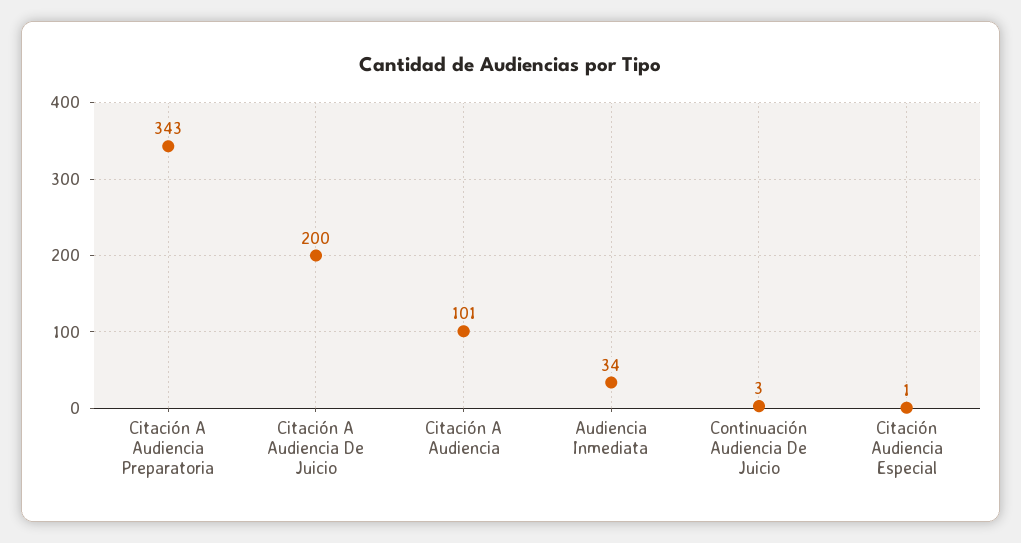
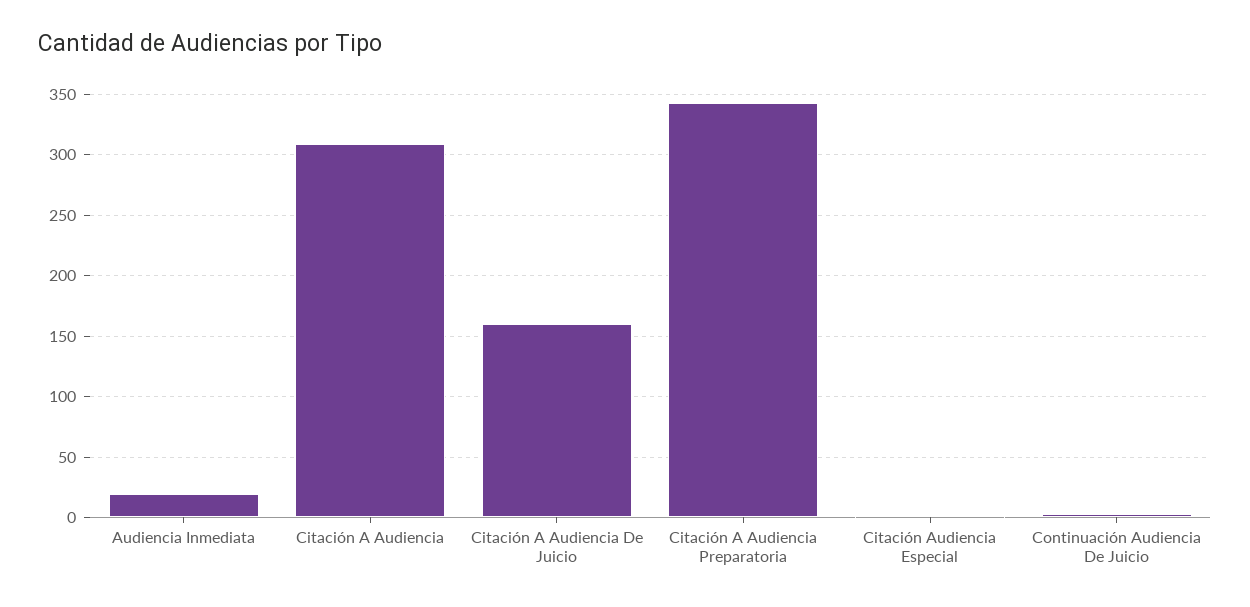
Citación A Audiencia De Juicio: 200 -> 160
Citación A Audiencia: 101 -> 310
Audiencia Inmediata: 34 -> 20

